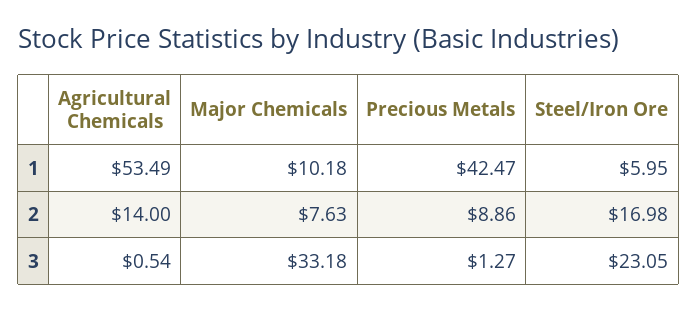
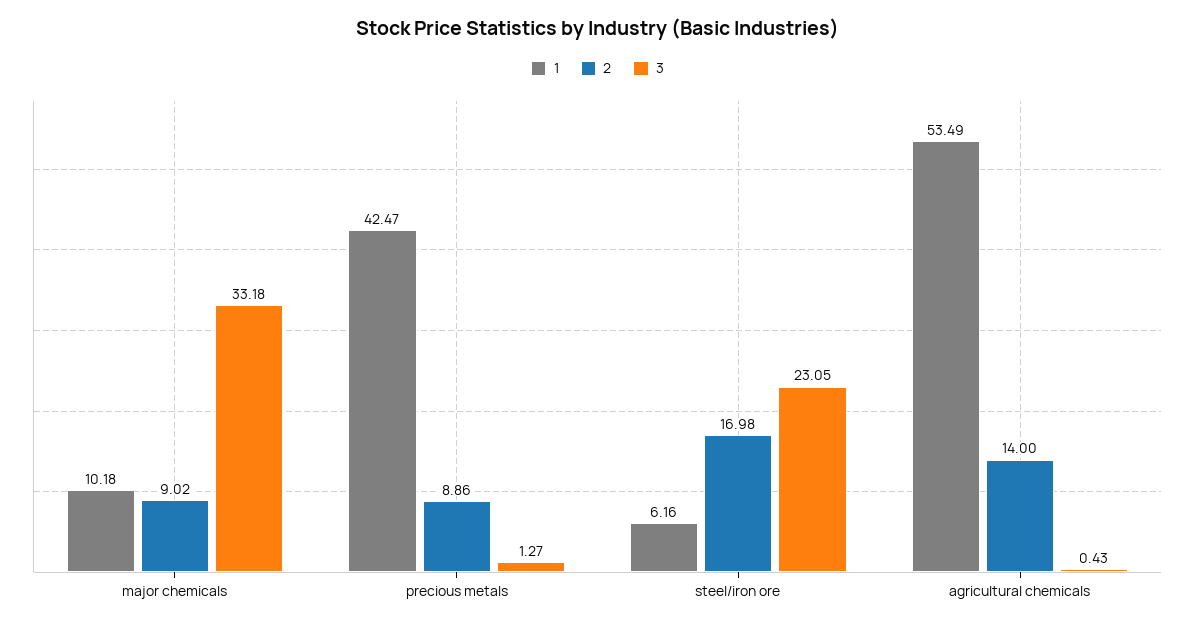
1, Steel/Iron Ore: 5.95 -> 6.16
2, Major Chemicals: 7.63 -> 9.02
3, Agricultural Chemicals: 0.54 -> 0.43

